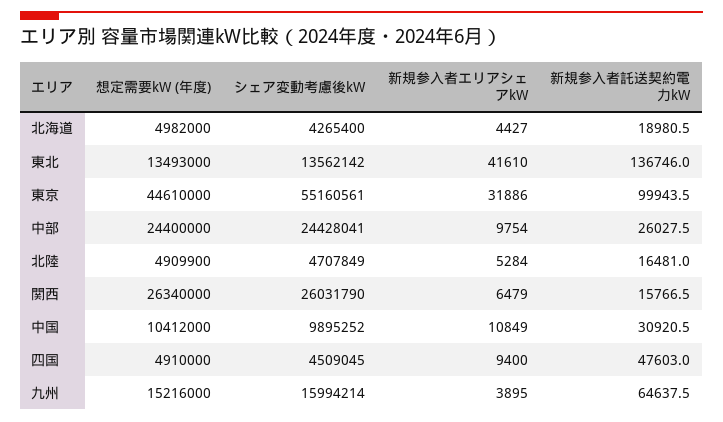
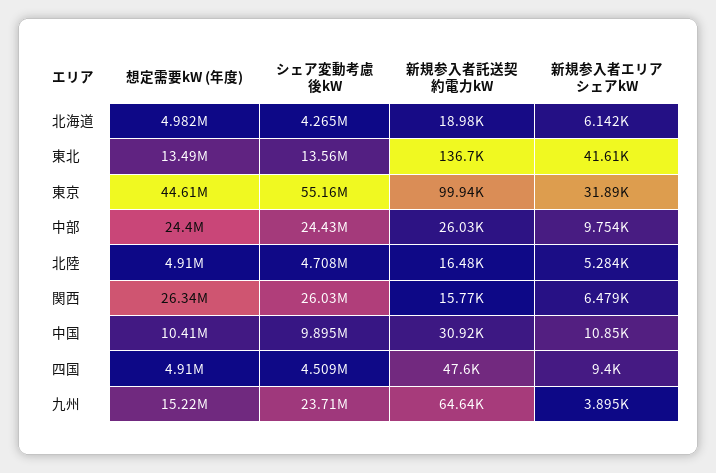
新規参入者エリアシェアkW, 北海道: 4427 -> 6142
シェア変動考慮後kW, 九州: 15994214 -> 23710000

